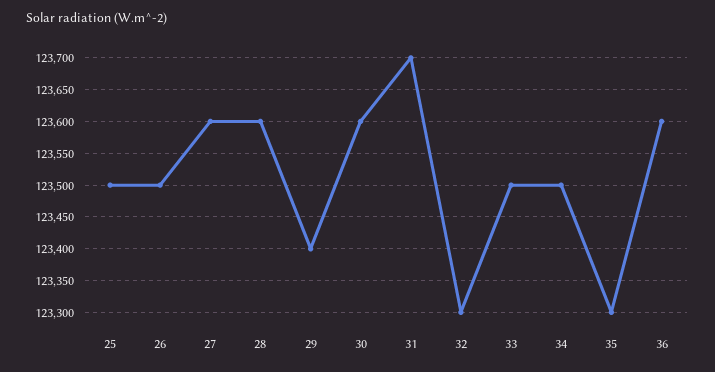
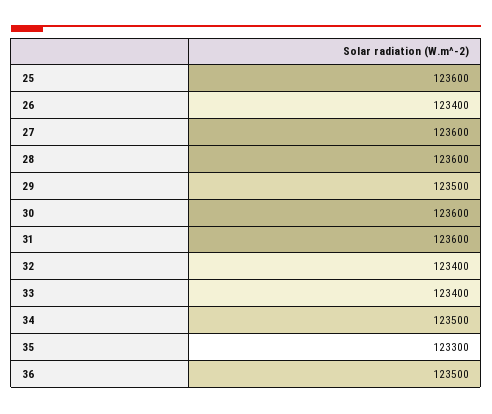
25: 123500 -> 123600
26: 123500 -> 123400
29: 123400 -> 123500
31: 123700 -> 123600
32: 123300 -> 123400
33: 123500 -> 123400
36: 123600 -> 123500

